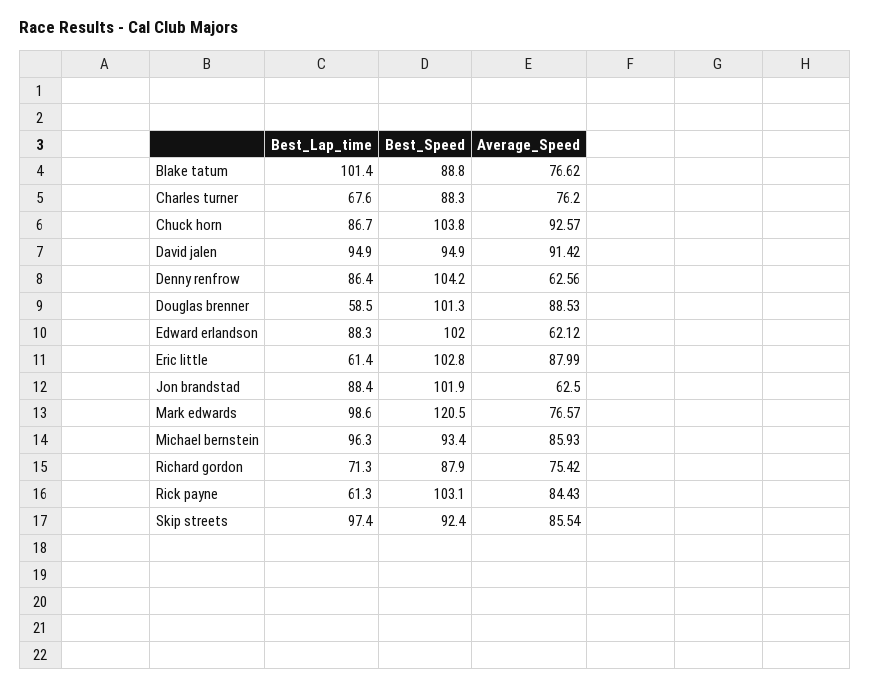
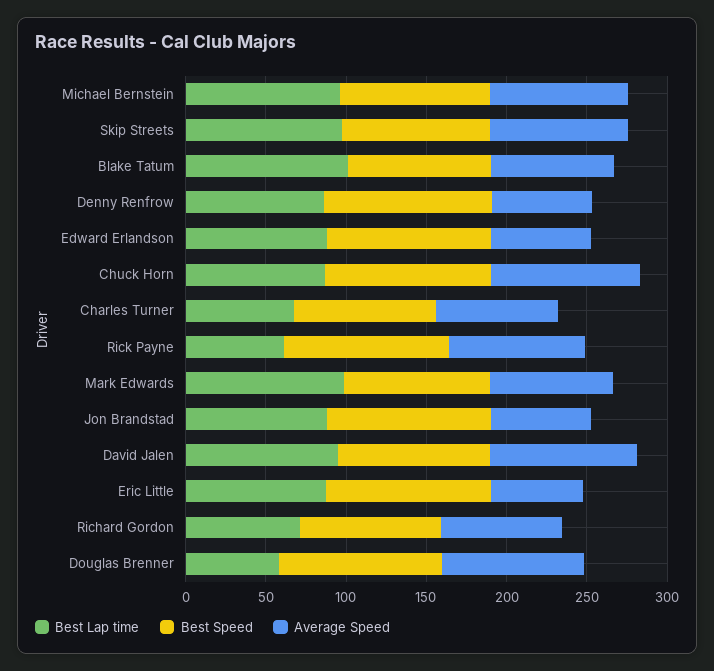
Best_Lap_time, Eric little: 61.4 -> 90
Average_Speed, Eric little: 87.99 -> 60
Best_Speed, Mark edwards: 120.5 -> 90

